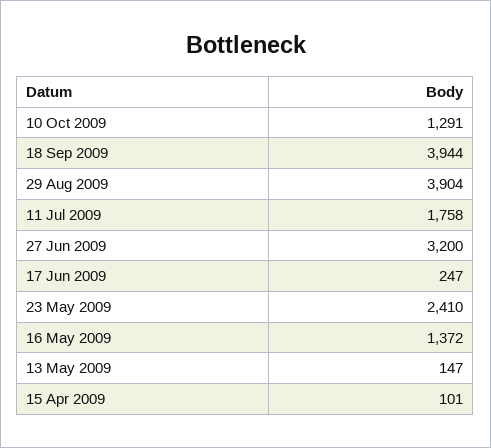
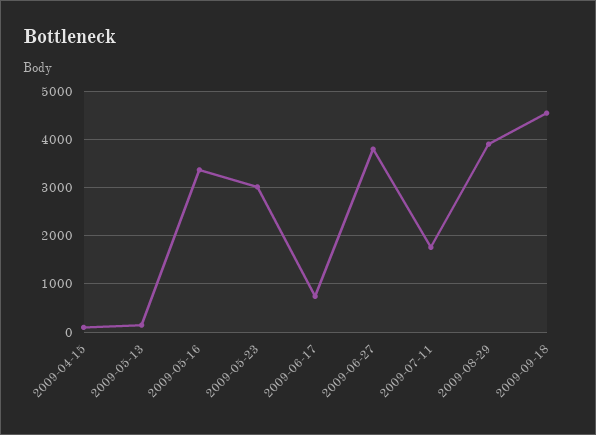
10 Oct 2009: 1291 -> none
18 Sep 2009: 3944 -> 4600
27 Jun 2009: 3200 -> 3800
17 Jun 2009: 247 -> 800
23 May 2009: 2410 -> 3000
16 May 2009: 1372 -> 3400

